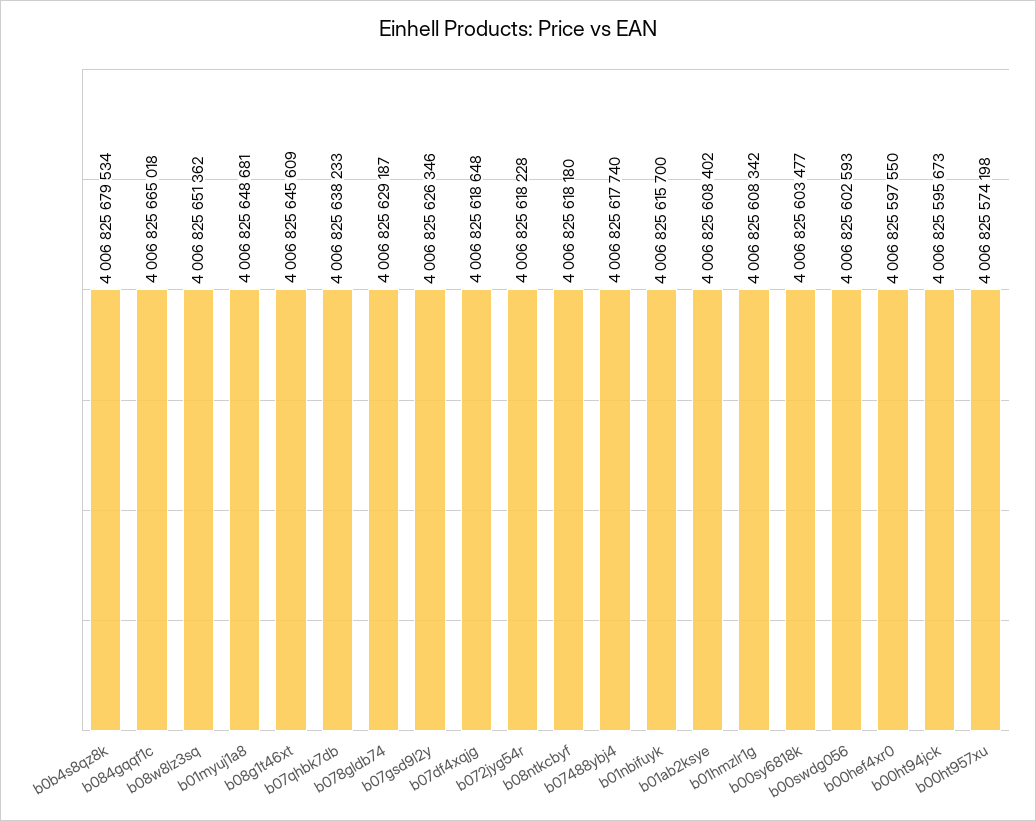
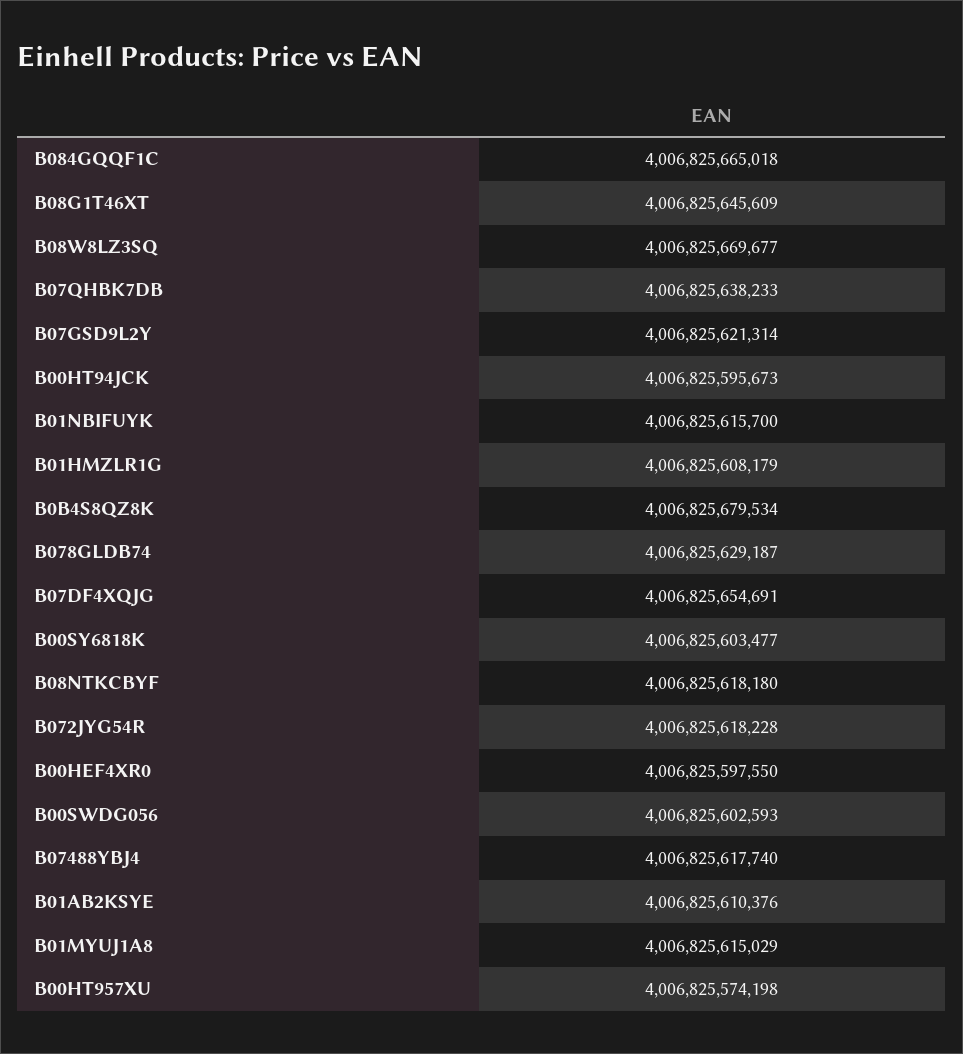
b08w8lz3sq: 4006825651362 -> 4006825669677
b01myuj1a8: 4006825648681 -> 4006825615029
b07gsd9l2y: 4006825626346 -> 4006825621314
b07df4xqjg: 4006825618648 -> 4006825654691
b01ab2ksye: 4006825608402 -> 4006825610376
b01hmzlr1g: 4006825608342 -> 4006825608179

